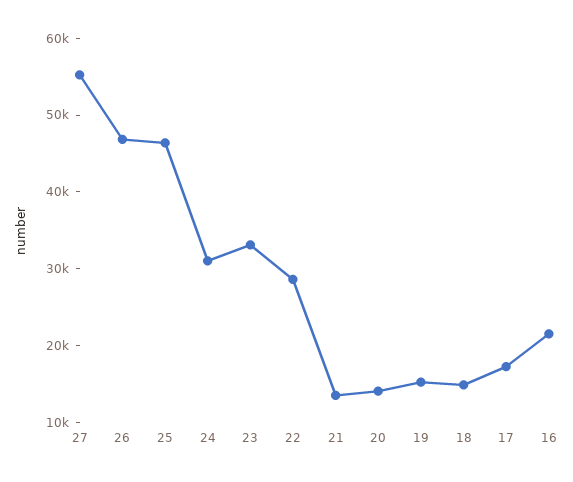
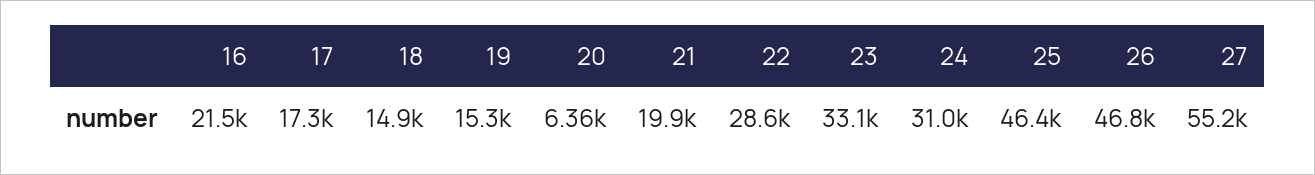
21: 14000 -> 19900
20: 14000 -> 6360

